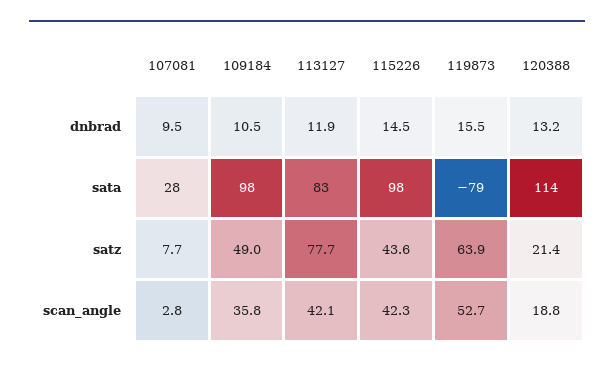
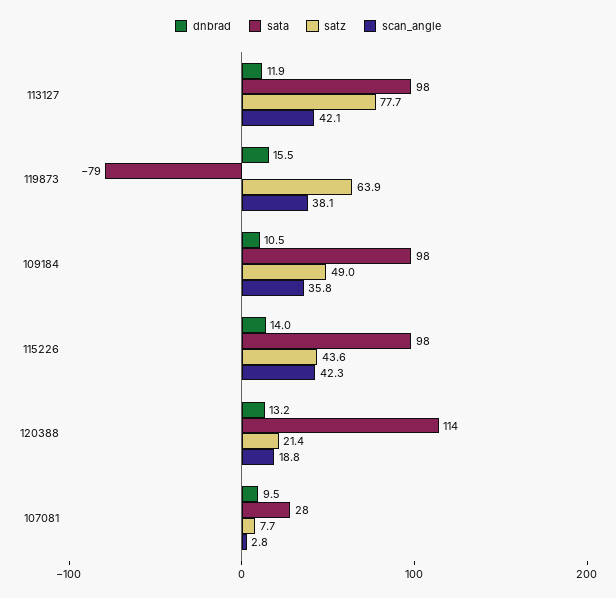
dnbrad, 115226: 14.5 -> 14
sata, 113127: 83 -> 98
scan_angle, 119873: 52.7 -> 38.1

